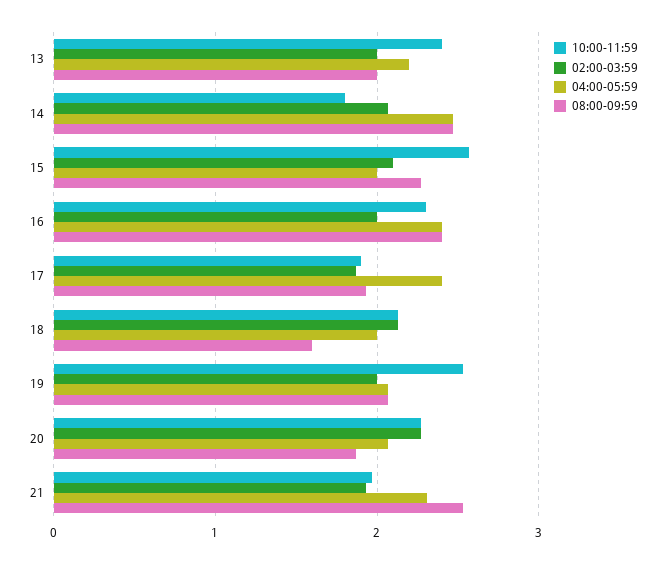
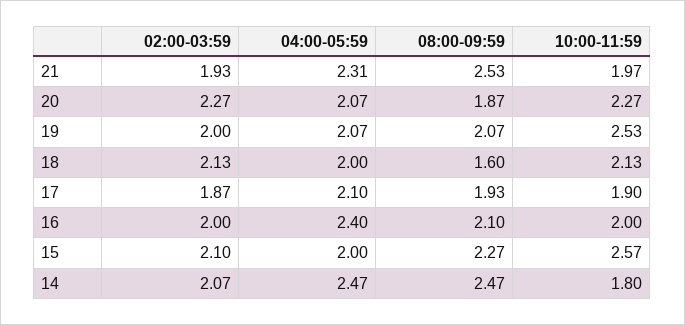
10:00-11:59, 13: 2.4 -> none
02:00-03:59, 13: 2 -> none
04:00-05:59, 13: 2.2 -> none
08:00-09:59, 13: 2 -> none
10:00-11:59, 16: 2.3 -> 2
08:00-09:59, 16: 2.4 -> 2.1
04:00-05:59, 17: 2.4 -> 2.1

